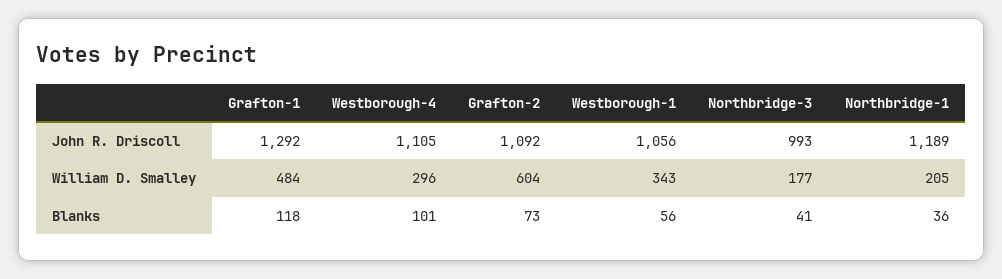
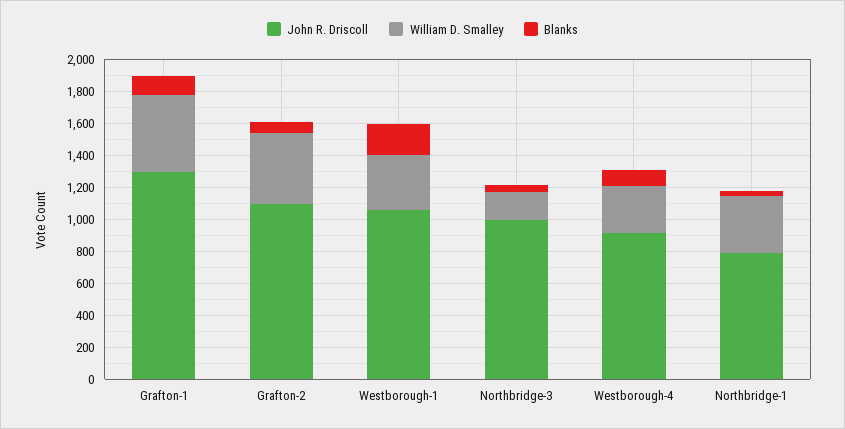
John R. Driscoll, Westborough-4: 1105 -> 900
John R. Driscoll, Northbridge-1: 1189 -> 800
William D. Smalley, Grafton-2: 604 -> 450
William D. Smalley, Northbridge-1: 205 -> 350
Blanks, Westborough-1: 56 -> 200

